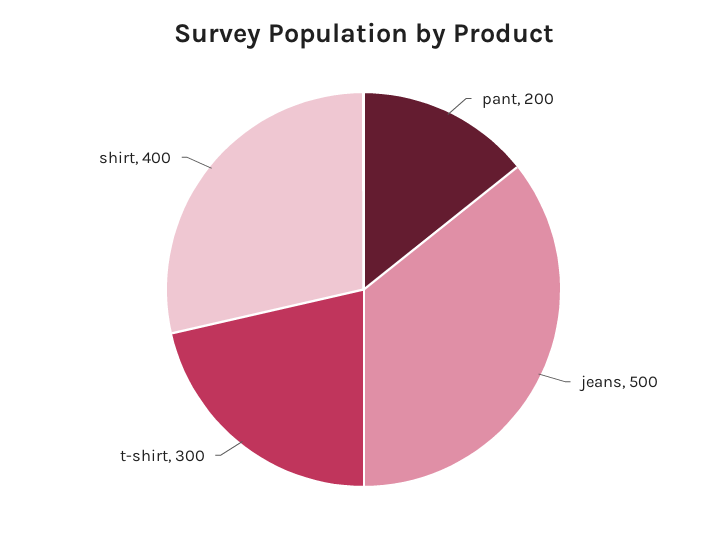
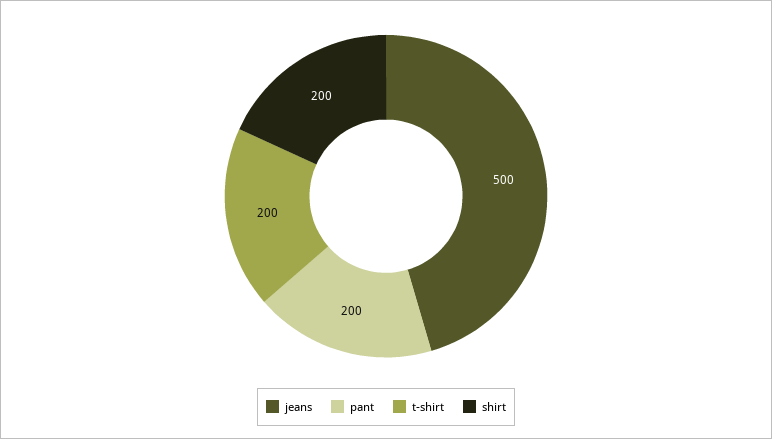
t-shirt: 300 -> 200
shirt: 400 -> 200

